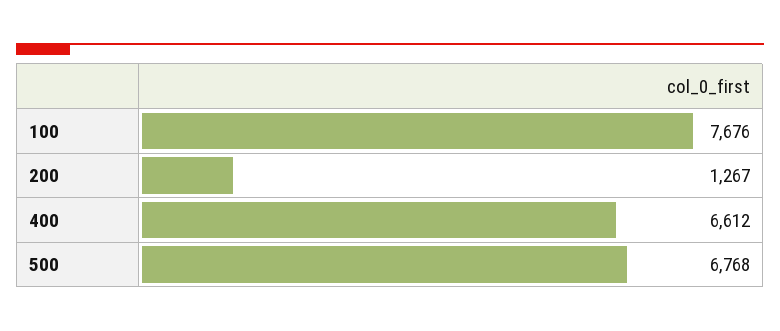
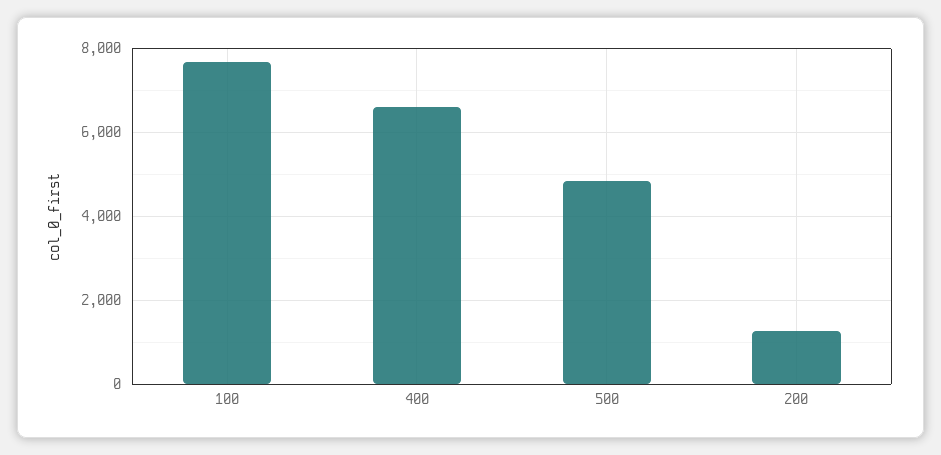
500: 6768 -> 4800

